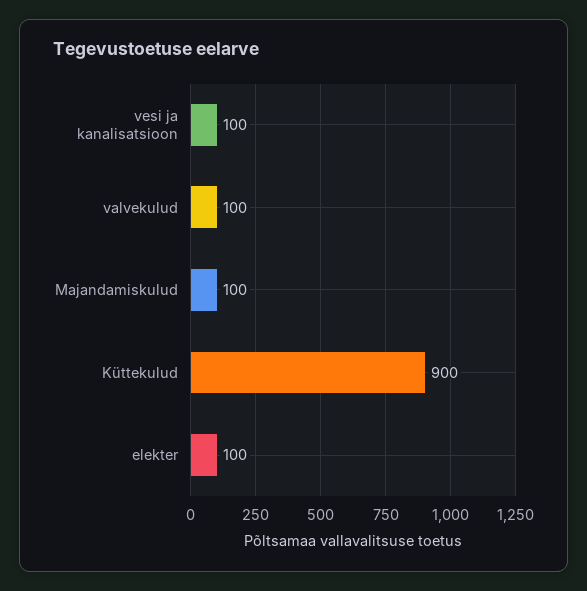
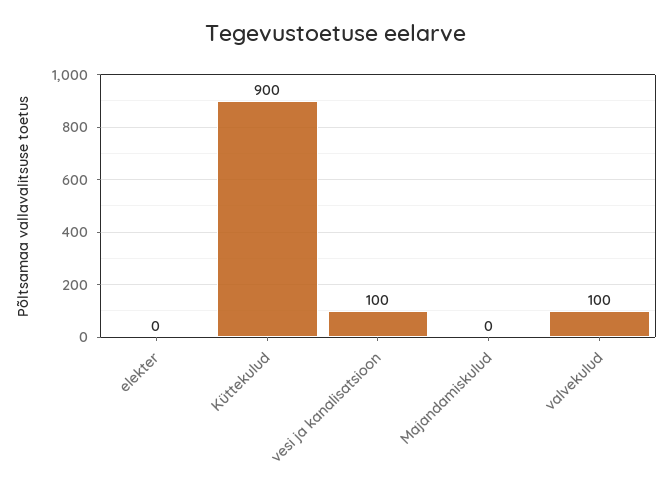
Majandamiskulud: 100 -> 0
elekter: 100 -> 0

